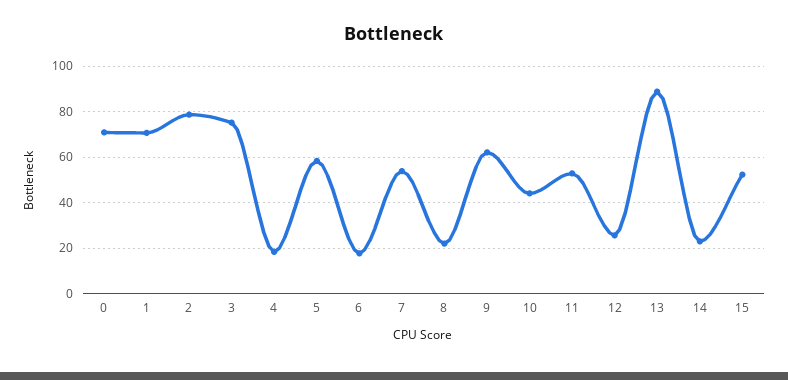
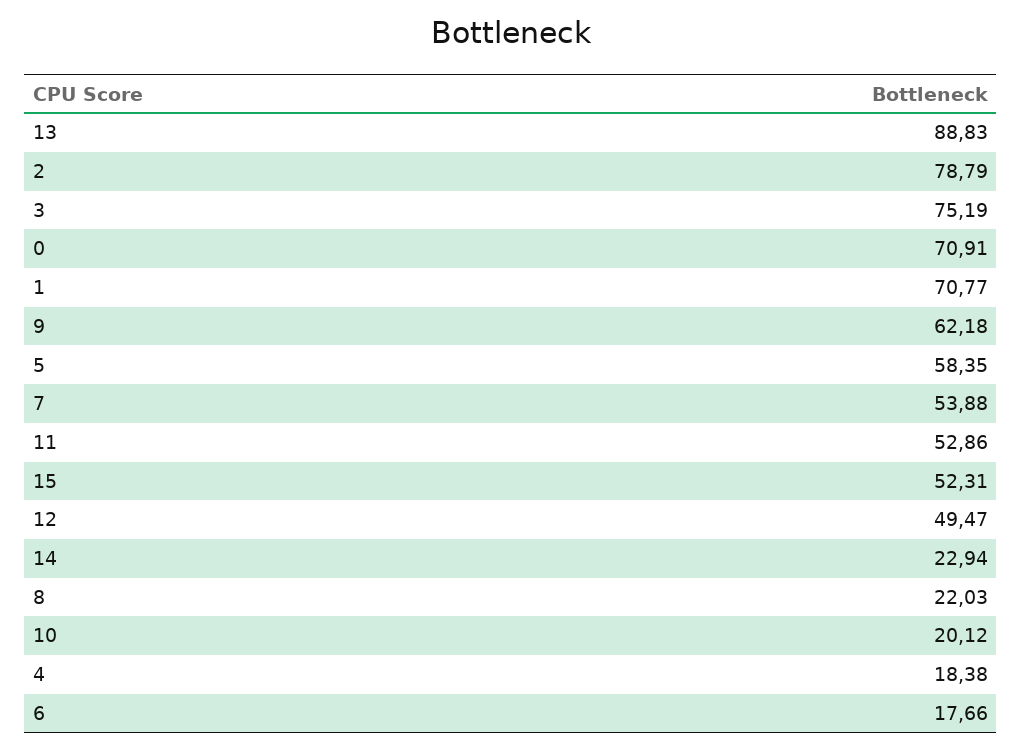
10: 45 -> 20.12
12: 25 -> 49.47

